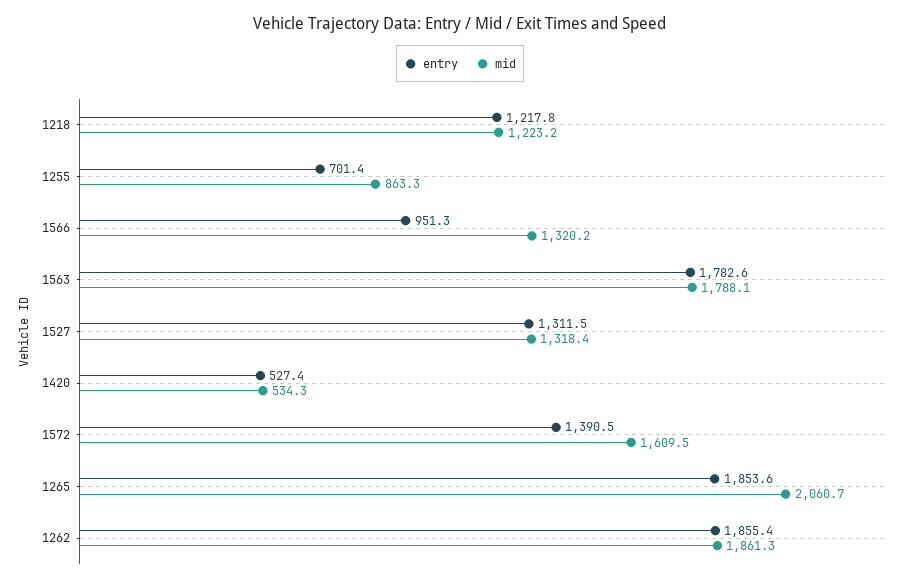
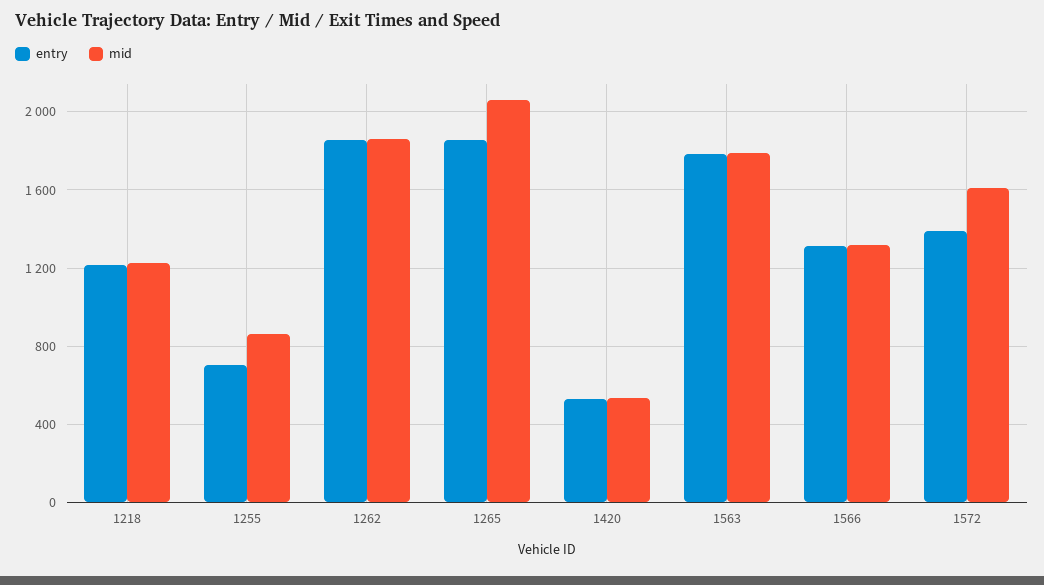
entry, 1566: 951.3 -> 1300
entry, 1527: 1311.5 -> none
mid, 1527: 1318.4 -> none

